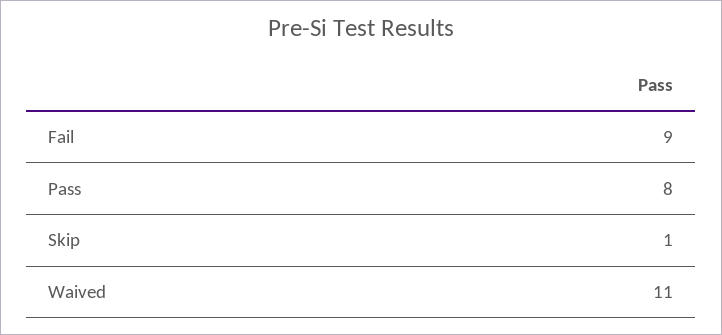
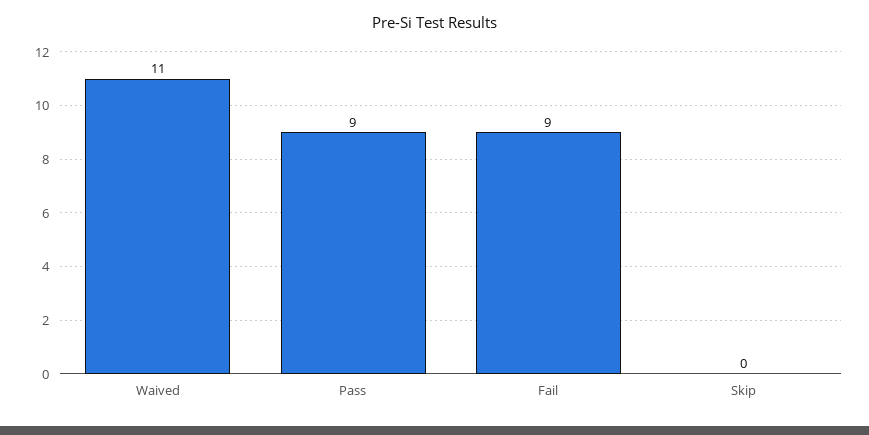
Pass: 8 -> 9
Skip: 1 -> 0

